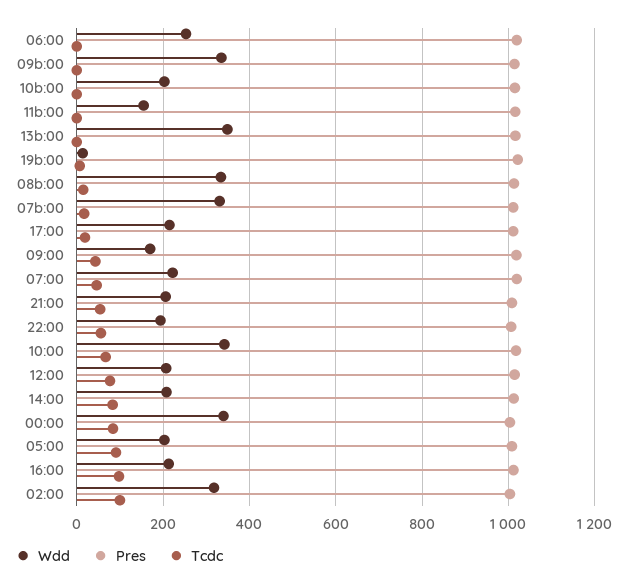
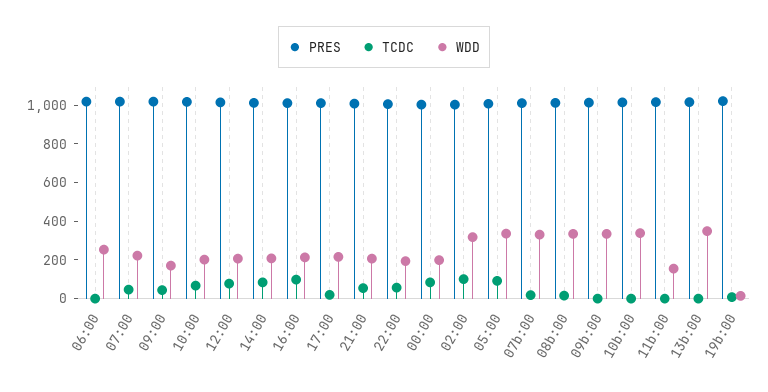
Wdd, 10b:00: 200 -> 350
Wdd, 10:00: 340 -> 200
Wdd, 00:00: 340 -> 200
Wdd, 05:00: 200 -> 350

